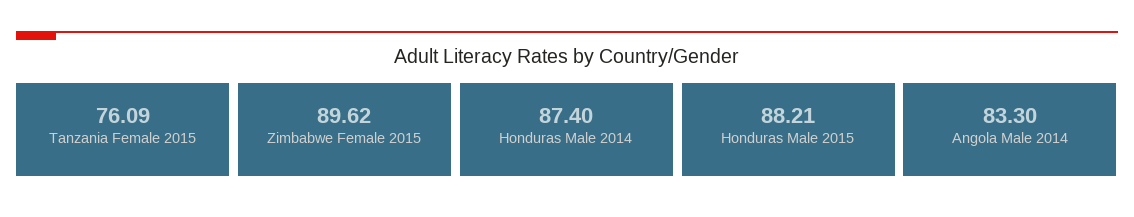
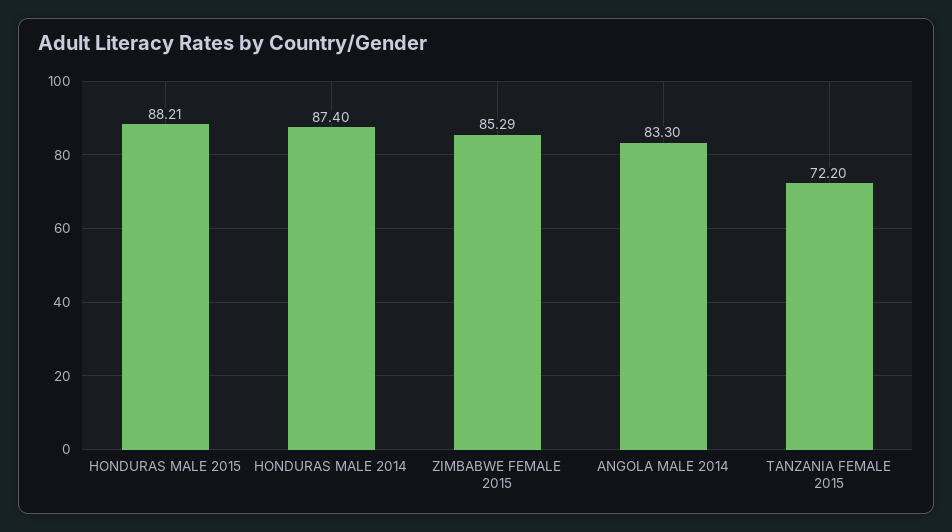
Tanzania Female 2015: 76.09 -> 72.2
Zimbabwe Female 2015: 89.62 -> 85.29

